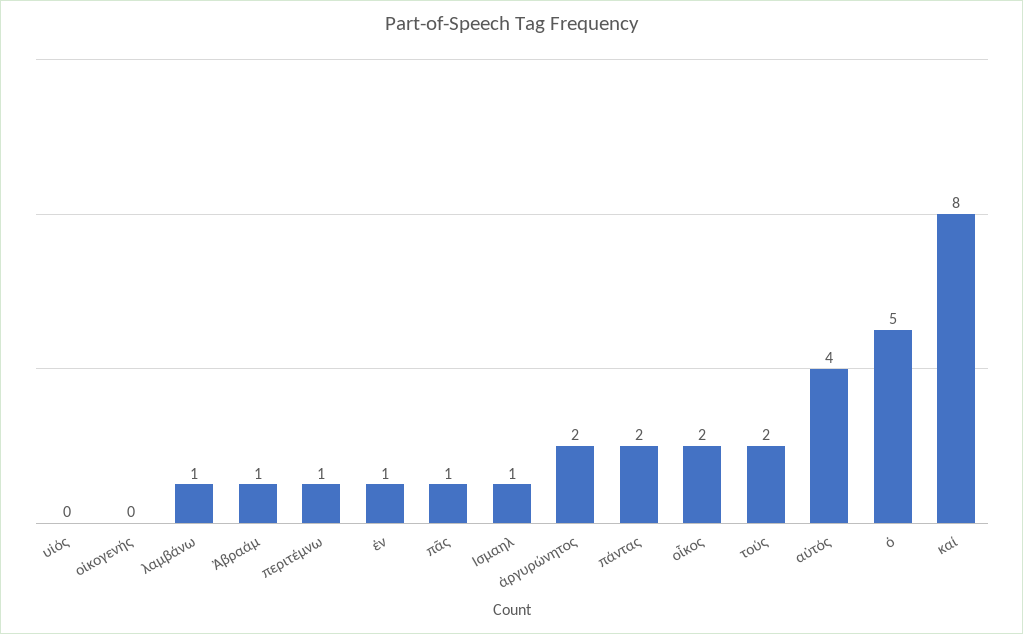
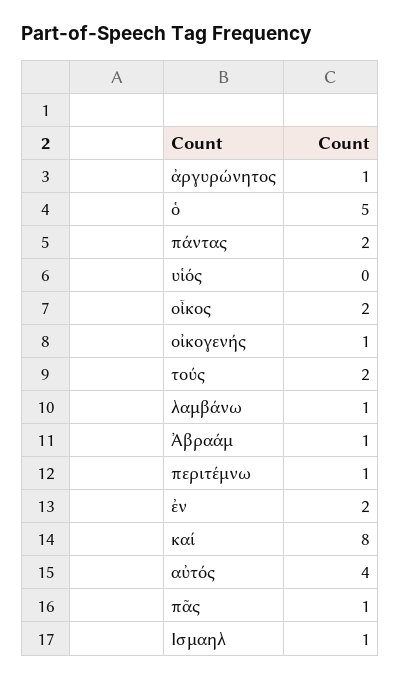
οἰκογενής: 0 -> 1
ἐν: 1 -> 2
ἀργυρώνητος: 2 -> 1

